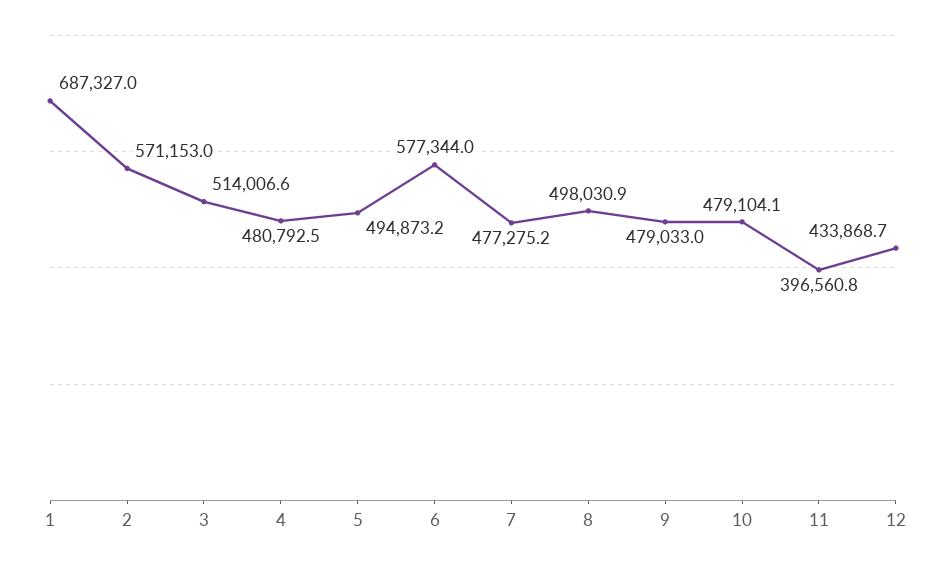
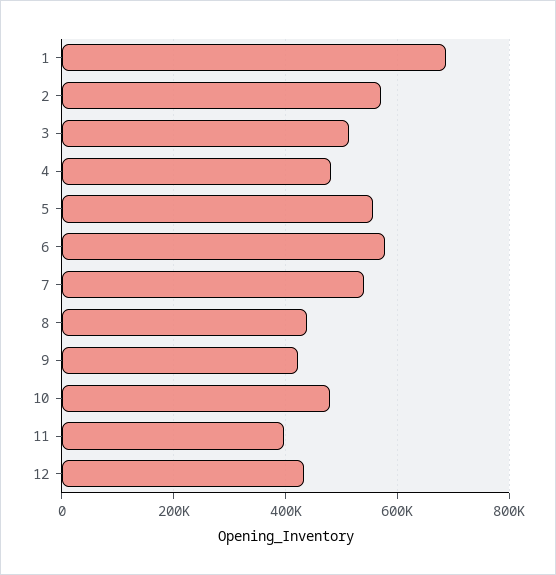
5: 494873.2 -> 560000
7: 477275.2 -> 540000
8: 498030.9 -> 440000
9: 479033 -> 420000

